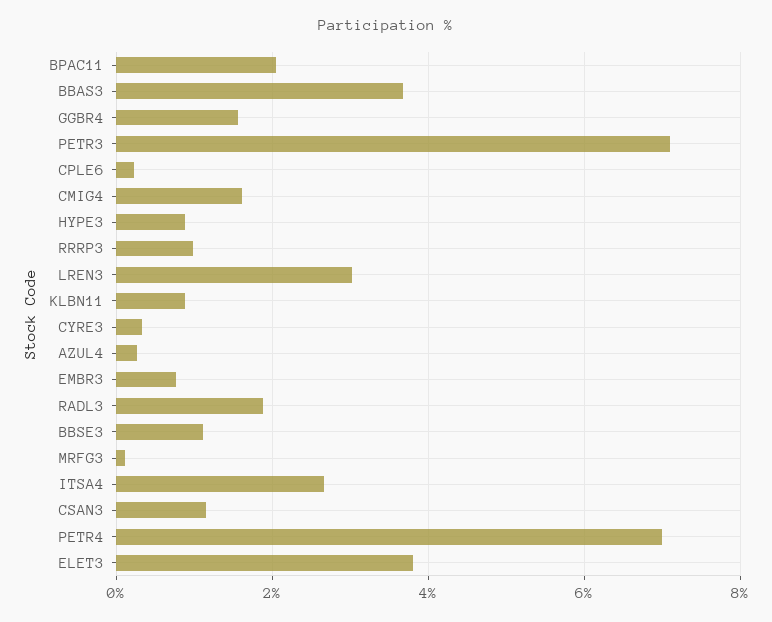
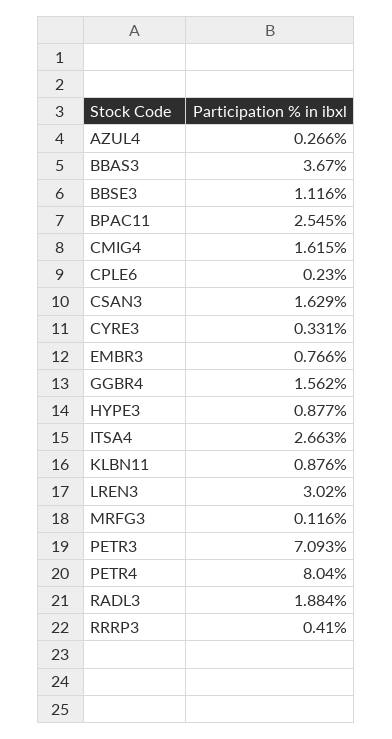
BPAC11: 2 -> 2.545
RRRP3: 1 -> 0.41
CSAN3: 1.2 -> 1.629
PETR4: 7 -> 8.04
ELET3: 3.8 -> none

